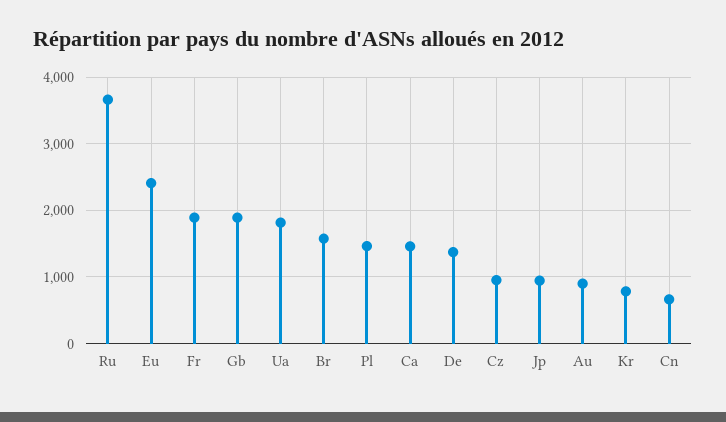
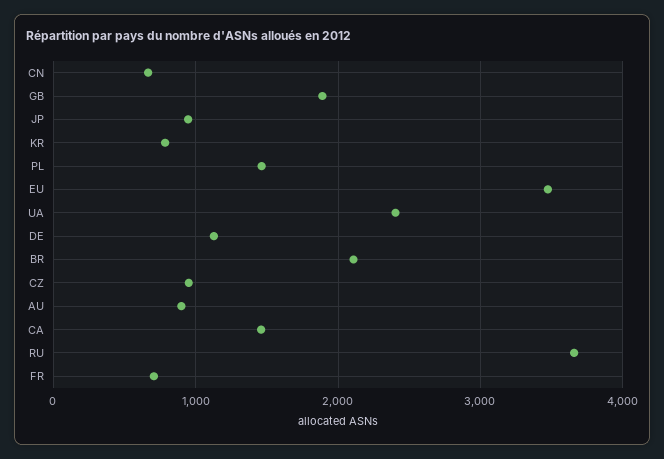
Eu: 2400 -> 3500
Fr: 1900 -> 700
Ua: 1800 -> 2400
Br: 1600 -> 2100
De: 1400 -> 1100

